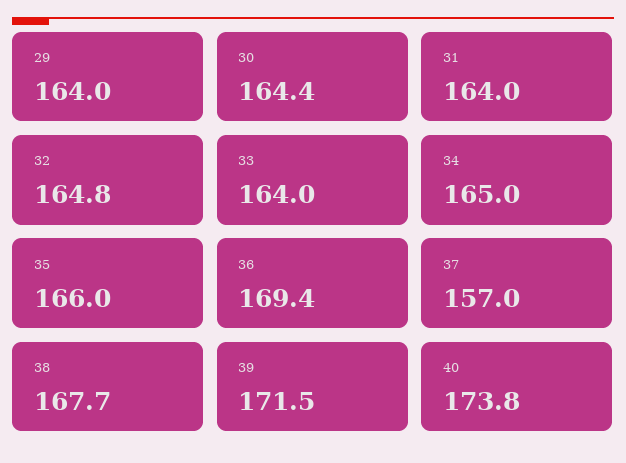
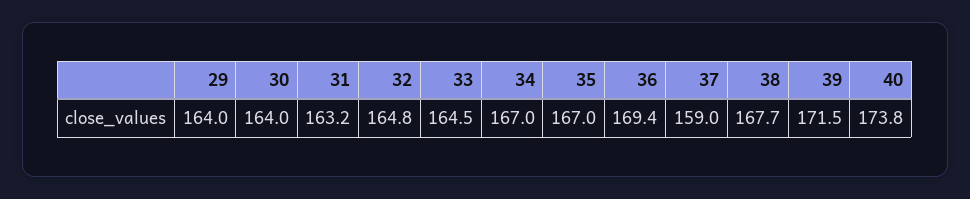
30: 164.4 -> 164
31: 164 -> 163.2
33: 164 -> 164.5
34: 165 -> 167
35: 166 -> 167
37: 157 -> 159

